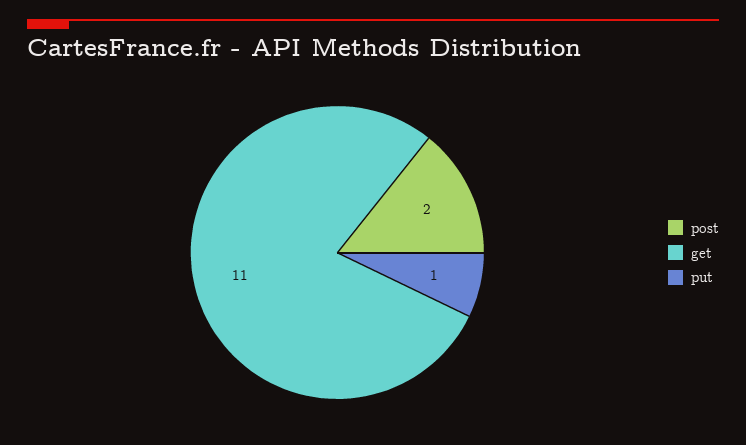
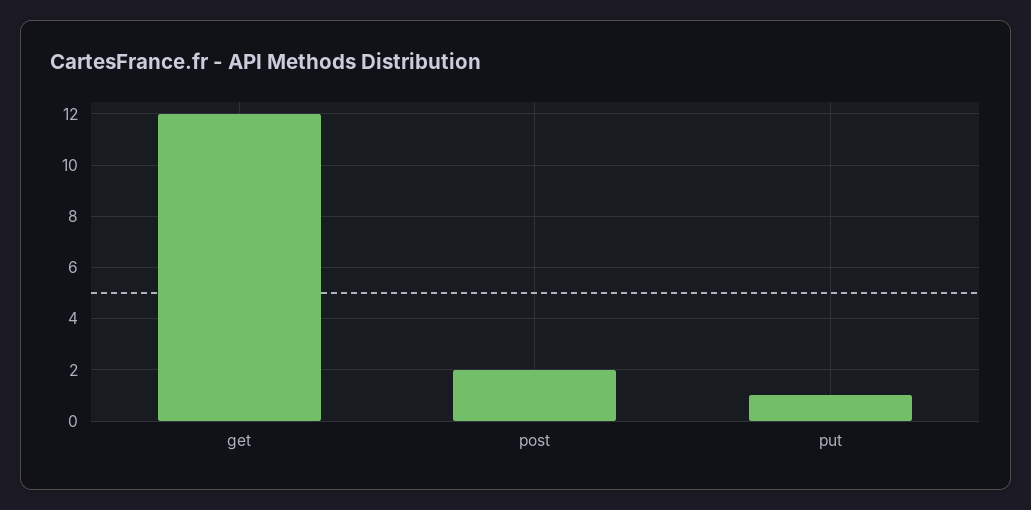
get: 11 -> 12

